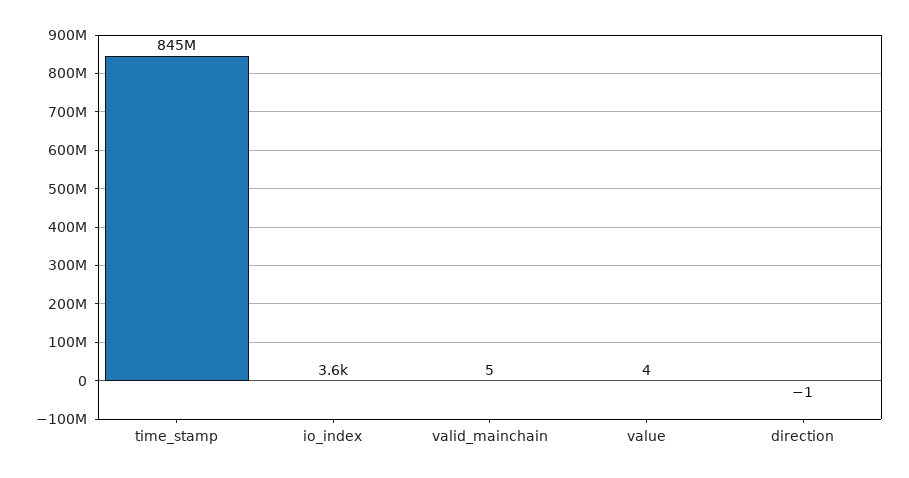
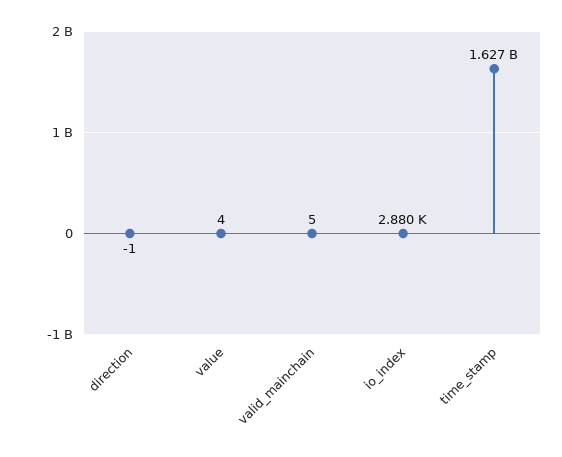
time_stamp: 845000000 -> 1627000000
io_index: 3600 -> 2880

